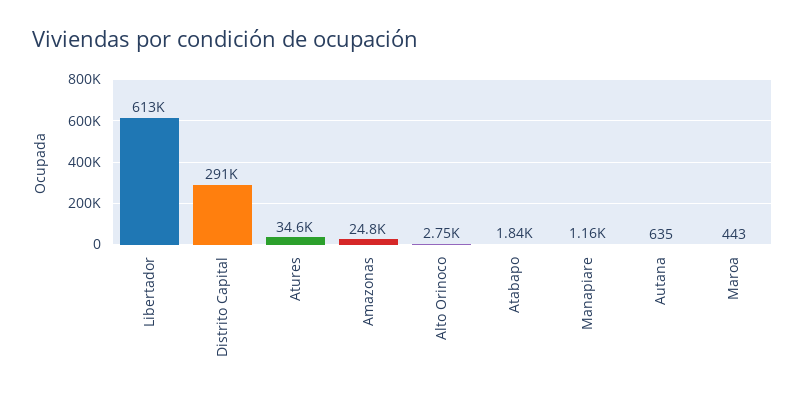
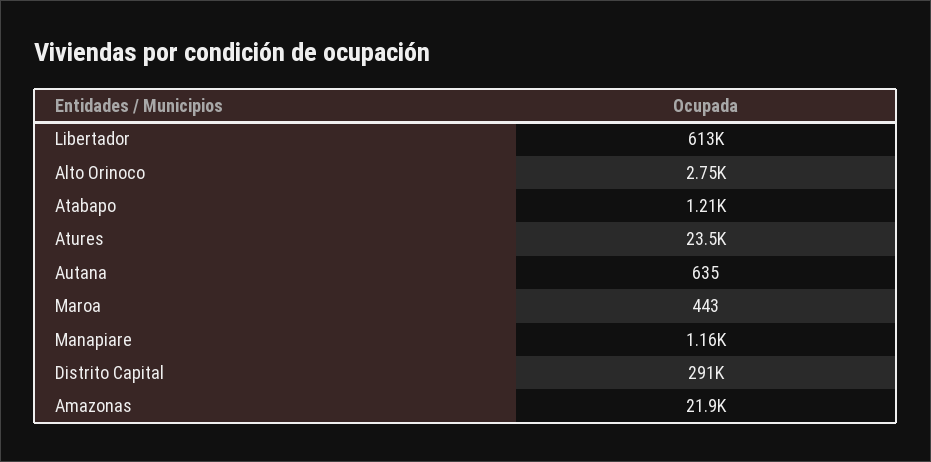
Atures: 34600 -> 23500
Amazonas: 24800 -> 21900
Atabapo: 1840 -> 1210

